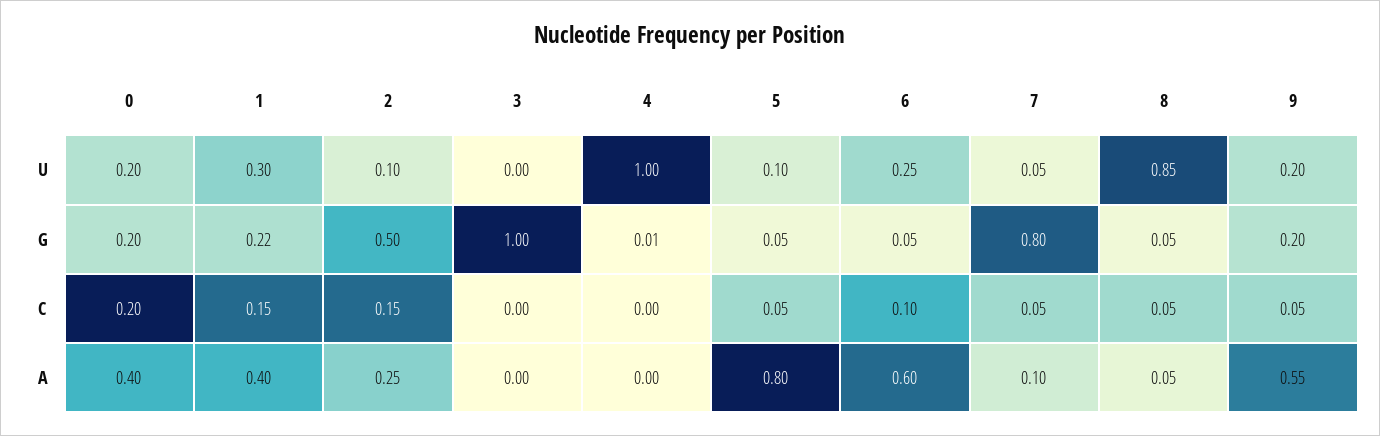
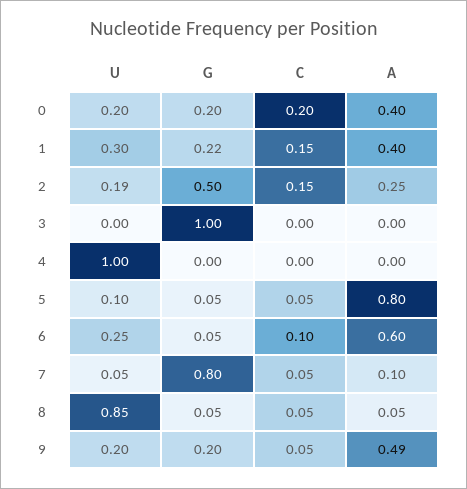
2, U: 0.1 -> 0.19
4, G: 0.01 -> 0
9, A: 0.55 -> 0.49

